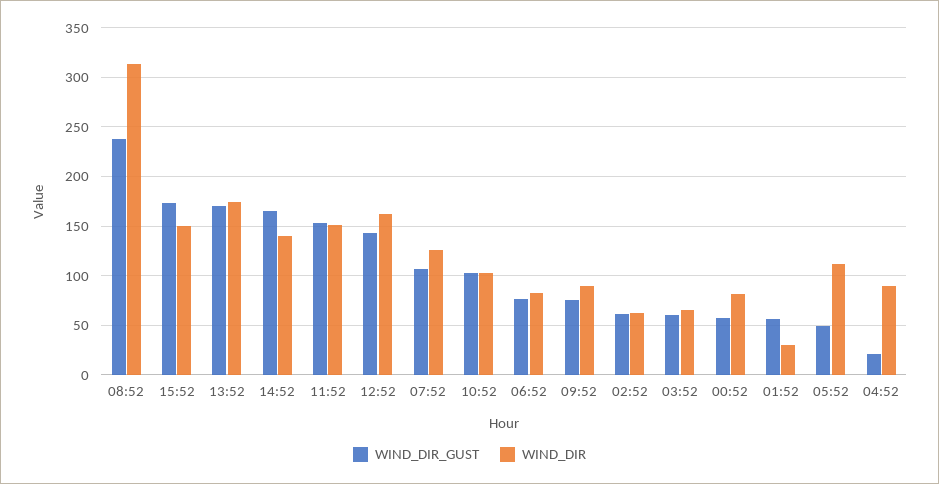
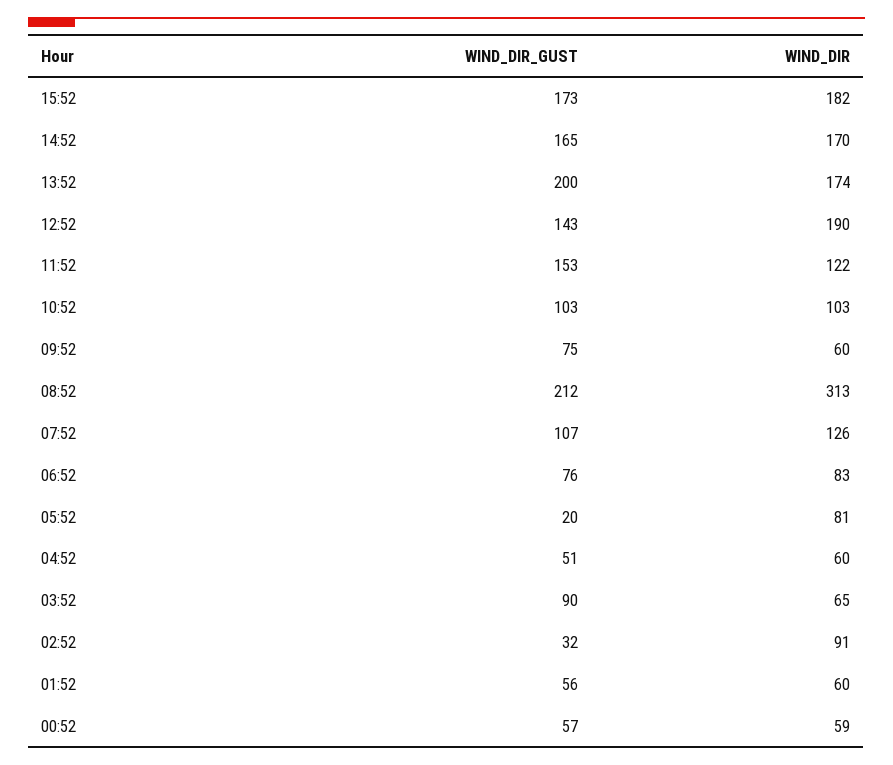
WIND_DIR_GUST, 08:52: 240 -> 212
WIND_DIR, 15:52: 150 -> 182
WIND_DIR_GUST, 13:52: 170 -> 200
WIND_DIR, 14:52: 140 -> 170
WIND_DIR, 11:52: 150 -> 122
WIND_DIR, 12:52: 160 -> 190
WIND_DIR, 09:52: 90 -> 60
WIND_DIR_GUST, 02:52: 60 -> 32
WIND_DIR, 02:52: 60 -> 91
WIND_DIR_GUST, 03:52: 60 -> 90
WIND_DIR, 00:52: 80 -> 59
WIND_DIR, 01:52: 30 -> 60
WIND_DIR_GUST, 05:52: 50 -> 20
WIND_DIR, 05:52: 110 -> 81
WIND_DIR_GUST, 04:52: 20 -> 51
WIND_DIR, 04:52: 90 -> 60

